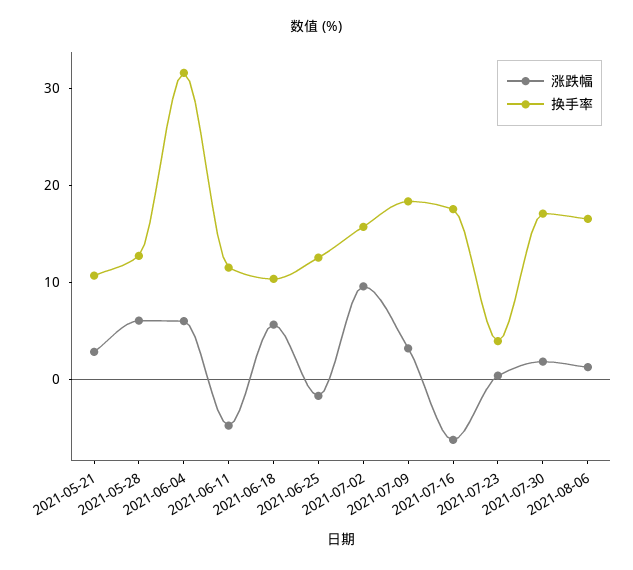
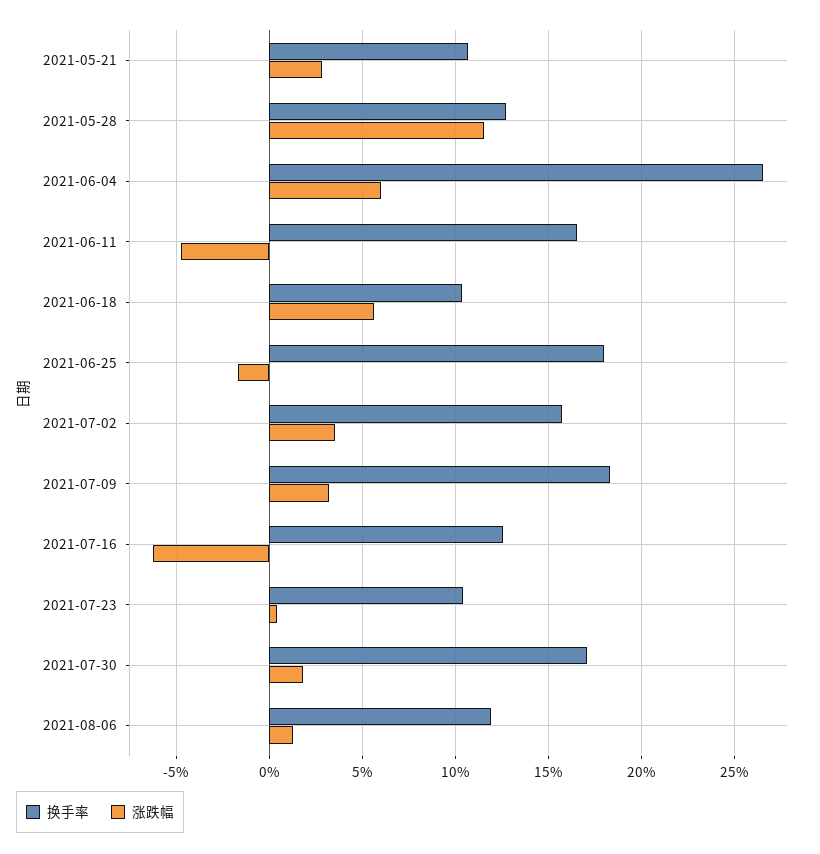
涨跌幅, 2021-05-28: 6 -> 11.5
换手率, 2021-06-04: 32 -> 26.5
换手率, 2021-06-11: 12 -> 16.5
换手率, 2021-06-25: 12 -> 18
涨跌幅, 2021-07-02: 10 -> 3.5
换手率, 2021-07-16: 18 -> 12.5
换手率, 2021-07-23: 4 -> 10.5
换手率, 2021-08-06: 16 -> 12

